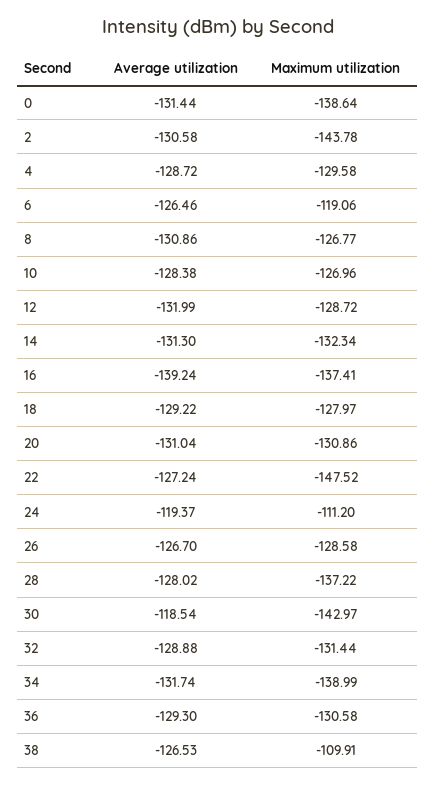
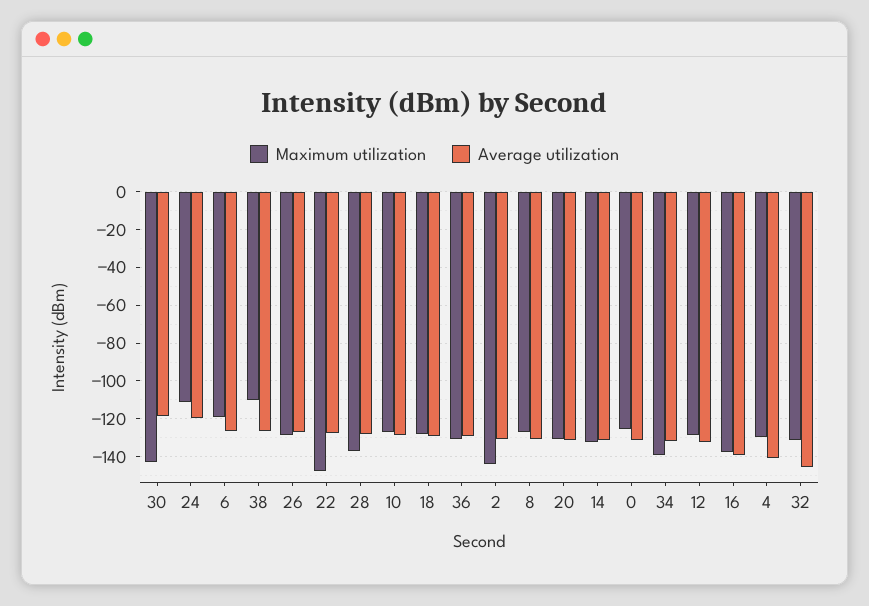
Maximum utilization, 0: -138.64 -> -125
Average utilization, 4: -128.72 -> -140
Average utilization, 32: -128.88 -> -145

